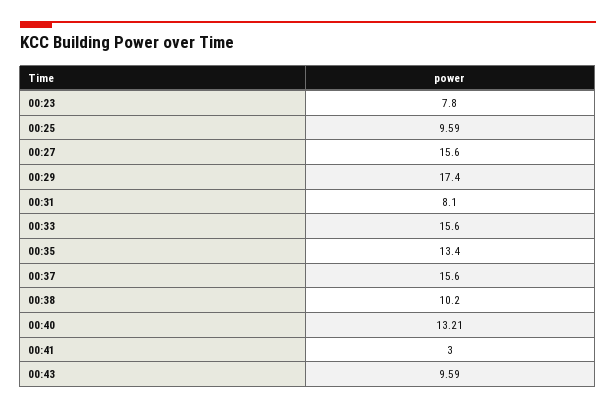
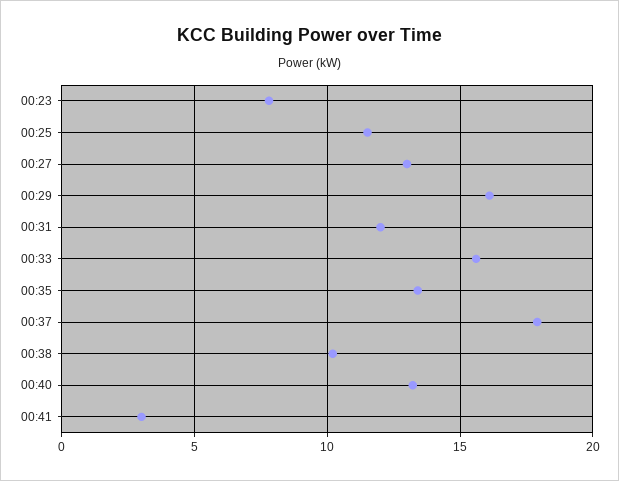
00:25: 9.59 -> 11.5
00:27: 15.6 -> 13
00:29: 17.4 -> 16
00:31: 8.1 -> 12
00:37: 15.6 -> 18
00:43: 9.59 -> none

